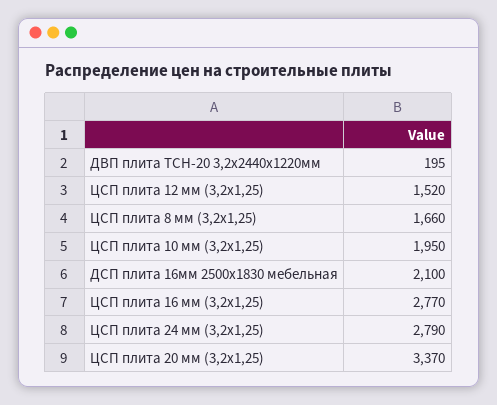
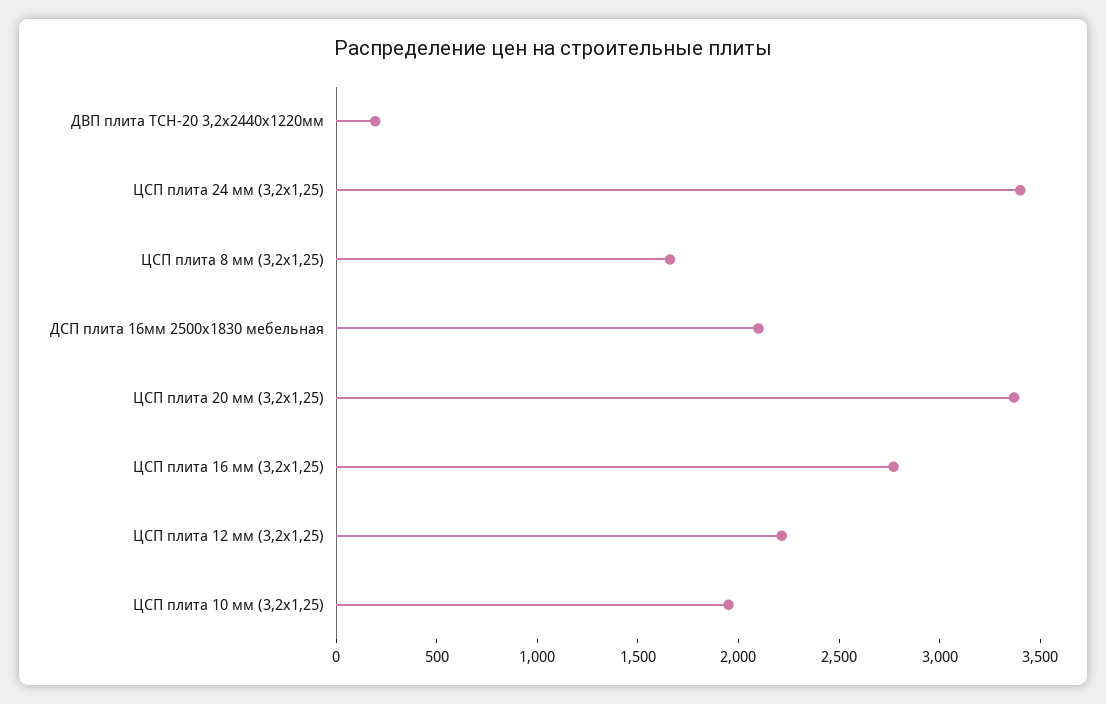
ЦСП плита 12 мм (3,2х1,25): 1520 -> 2200
ЦСП плита 24 мм (3,2х1,25): 2790 -> 3400

